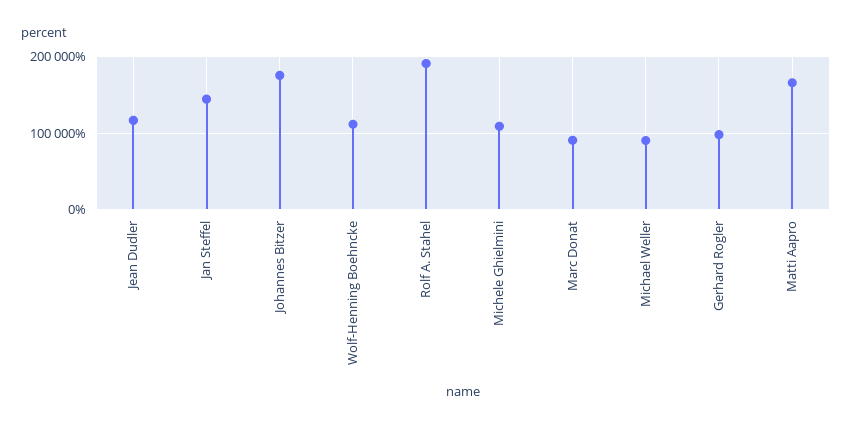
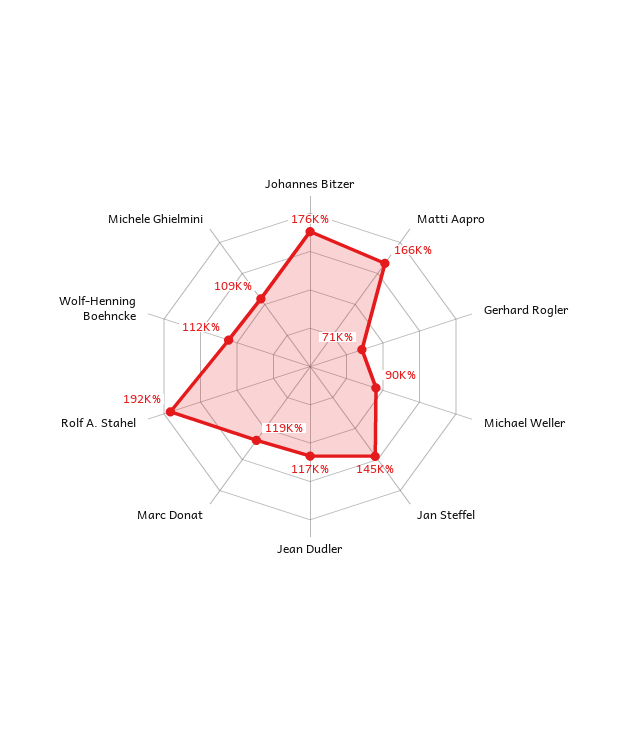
Marc Donat: 90000 -> 119000
Gerhard Rogler: 100000 -> 71000

